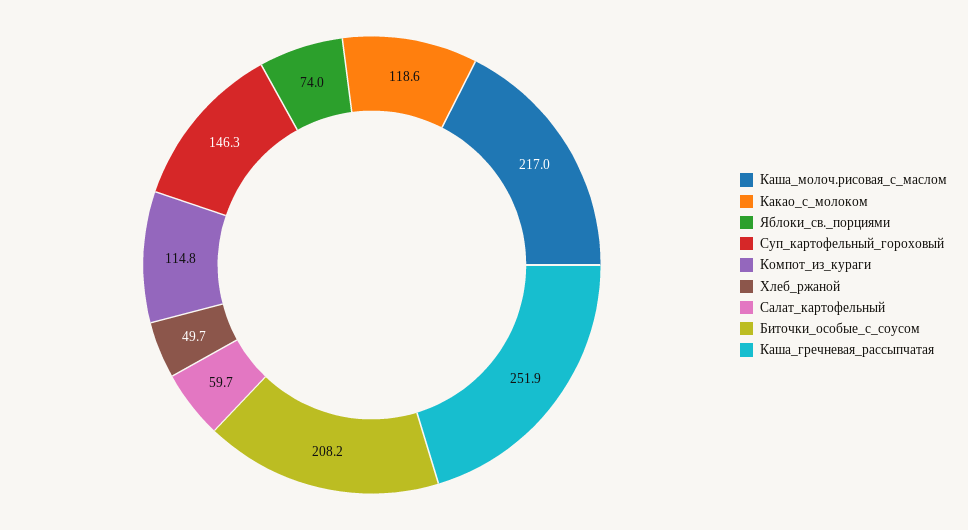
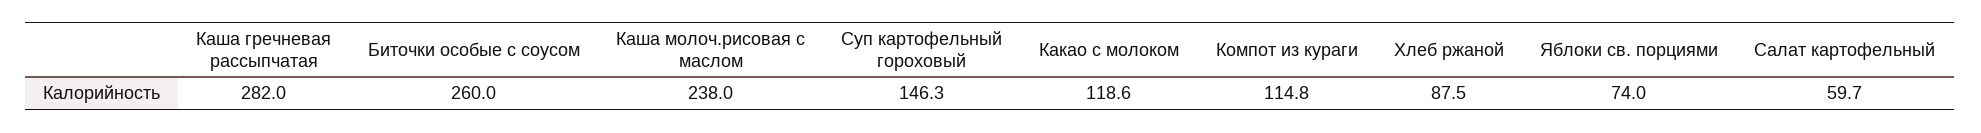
Каша_молоч.рисовая_с_маслом: 217 -> 238
Хлеб_ржаной: 49.7 -> 87.5
Биточки_особые_с_соусом: 208.2 -> 260
Каша_гречневая_рассыпчатая: 251.9 -> 282

